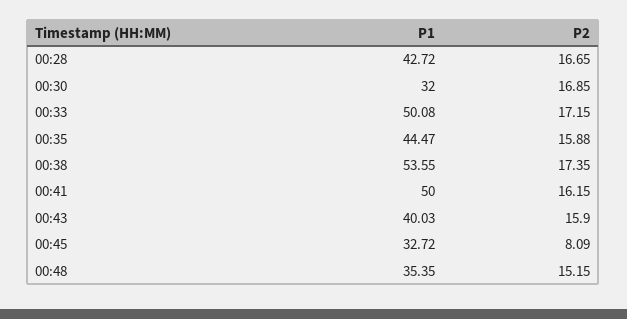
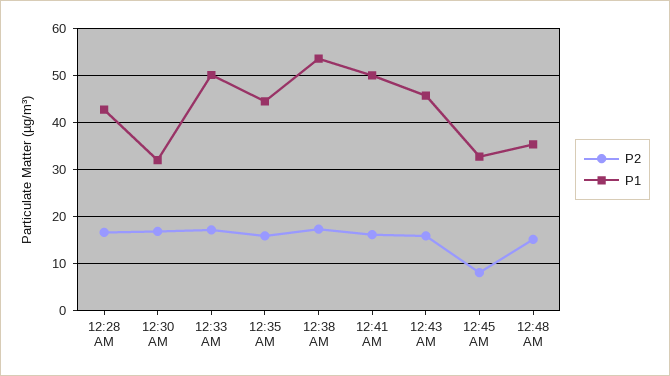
P1, 00:43: 40.03 -> 46

